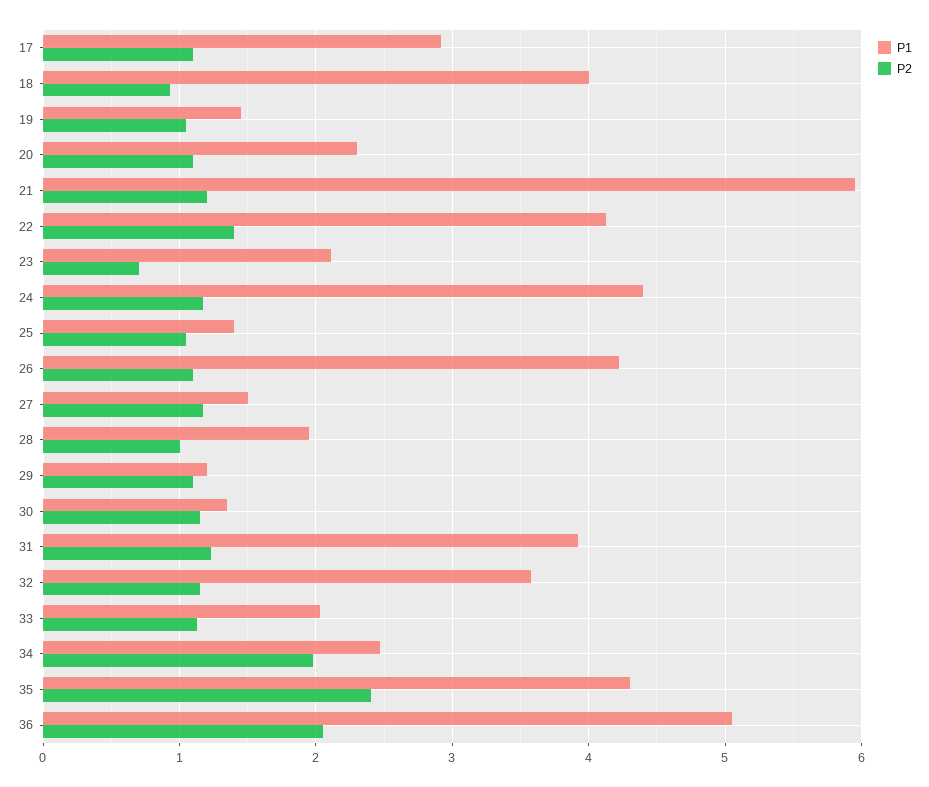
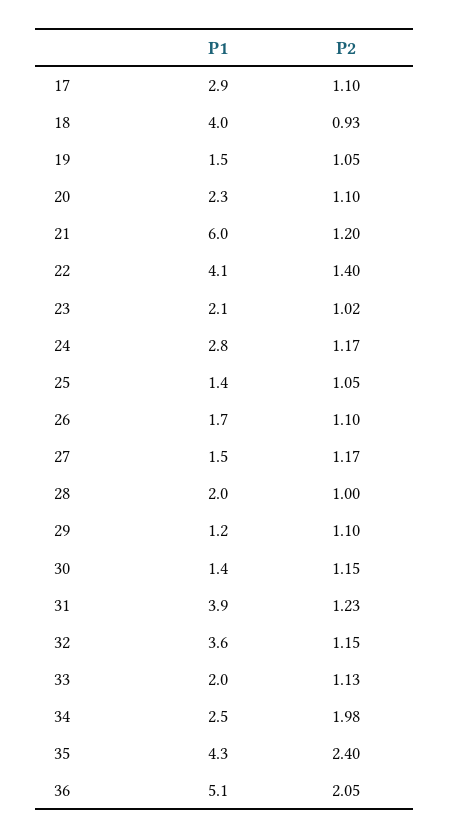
P2, 23: 0.7 -> 1.02
P1, 24: 4.4 -> 2.8
P1, 26: 4.2 -> 1.7

